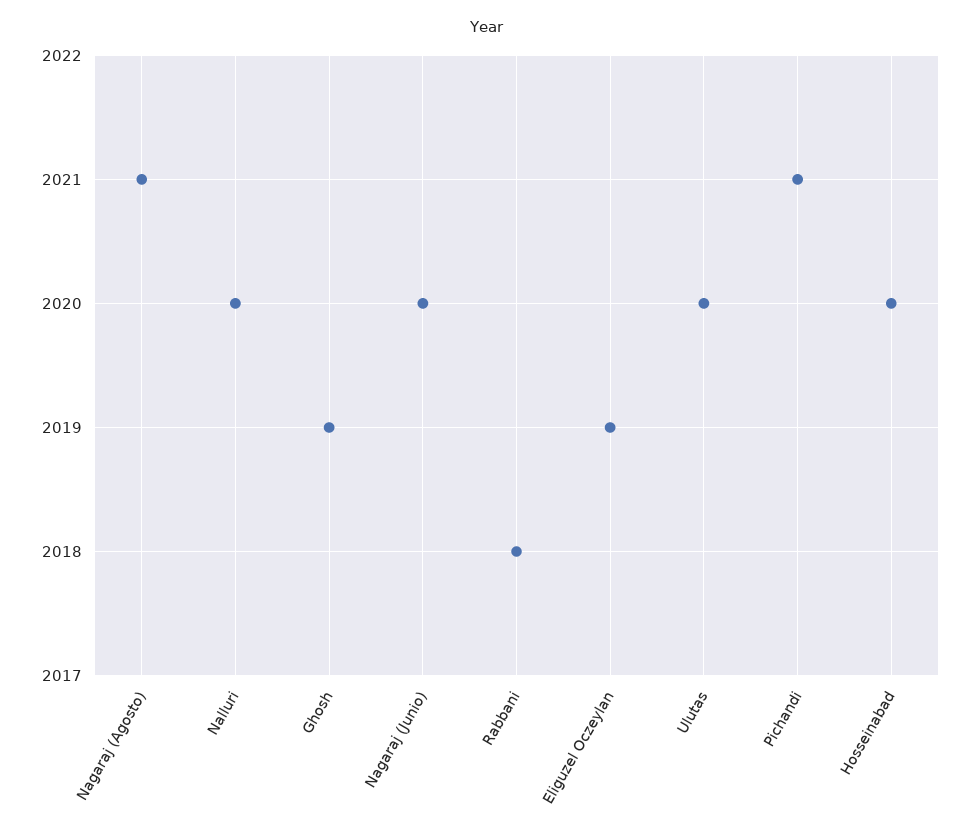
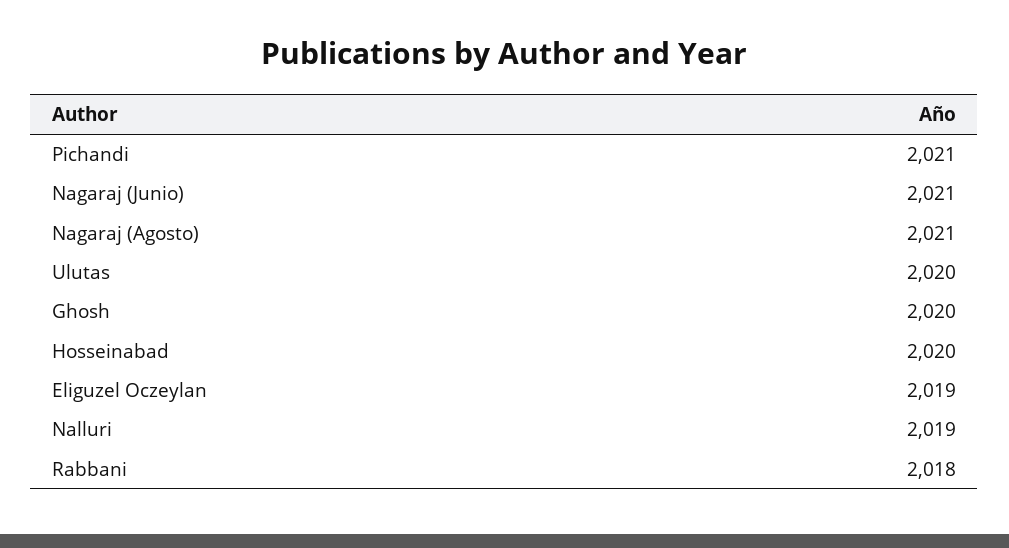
Nalluri: 2020 -> 2019
Ghosh: 2019 -> 2020
Nagaraj (Junio): 2020 -> 2021

